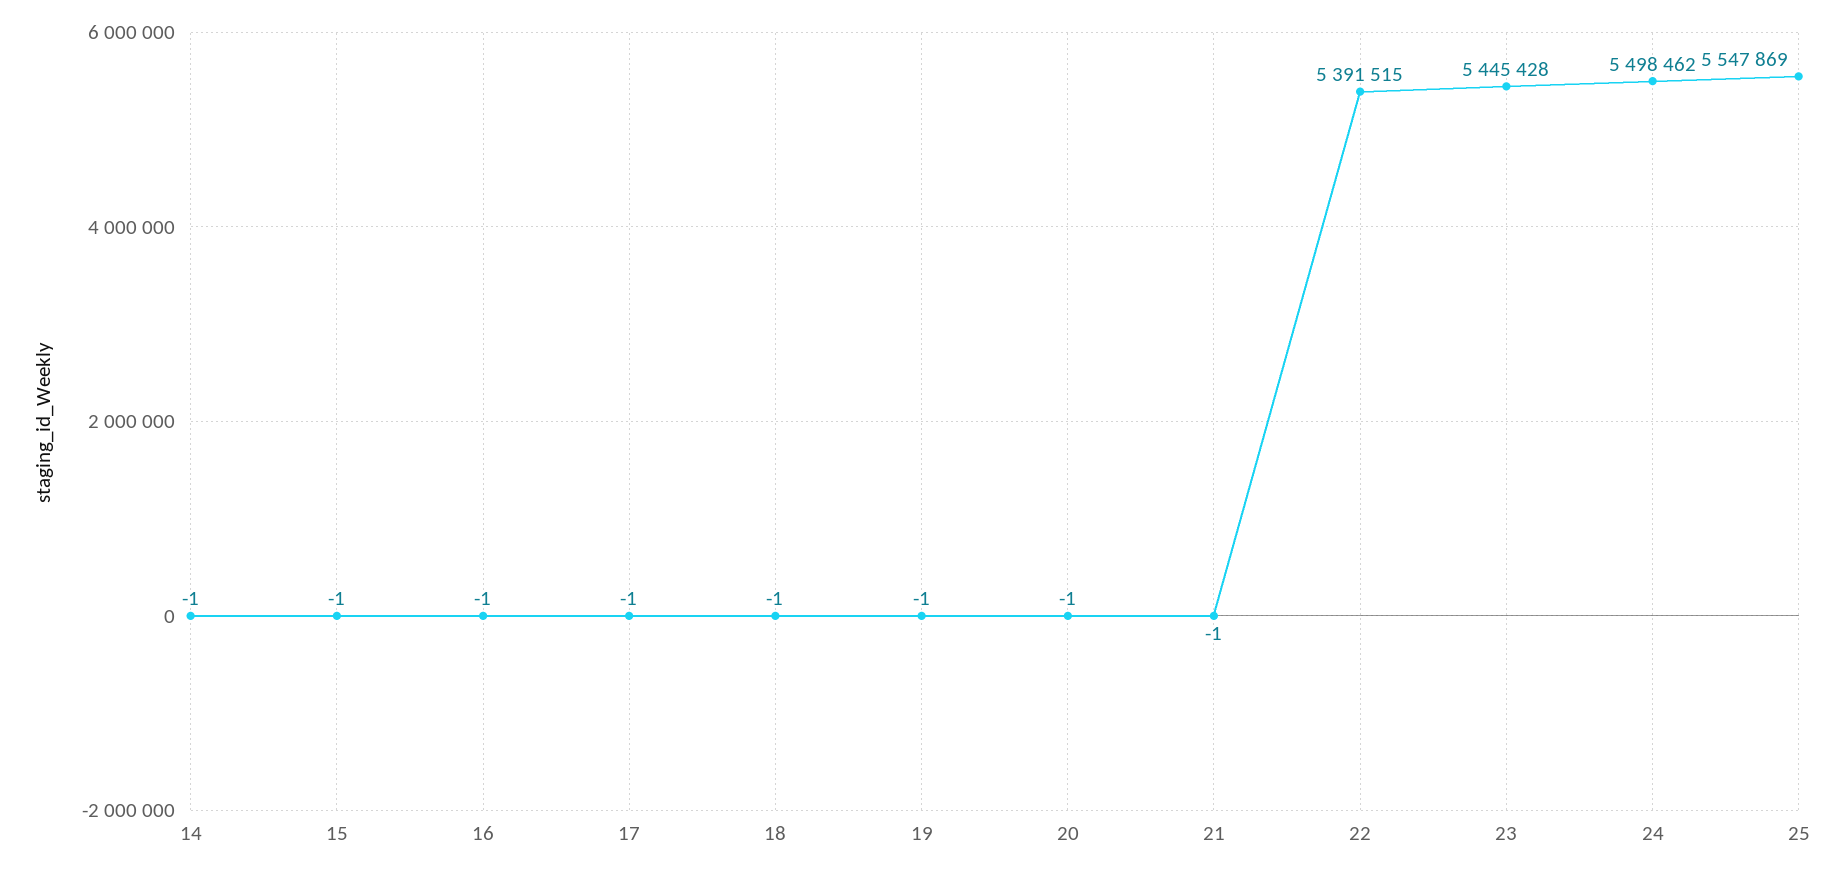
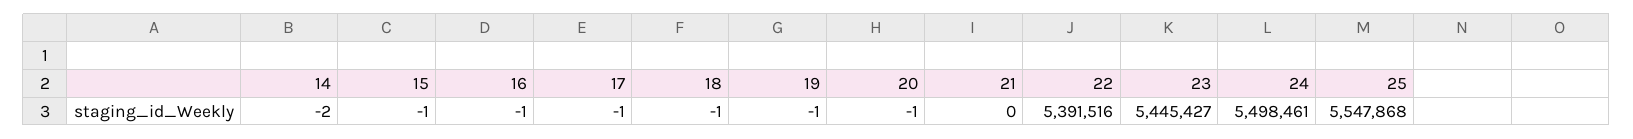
14: -1 -> -2
21: -1 -> 0
22: 5391515 -> 5391516
23: 5445428 -> 5445427
24: 5498462 -> 5498461
25: 5547869 -> 5547868

